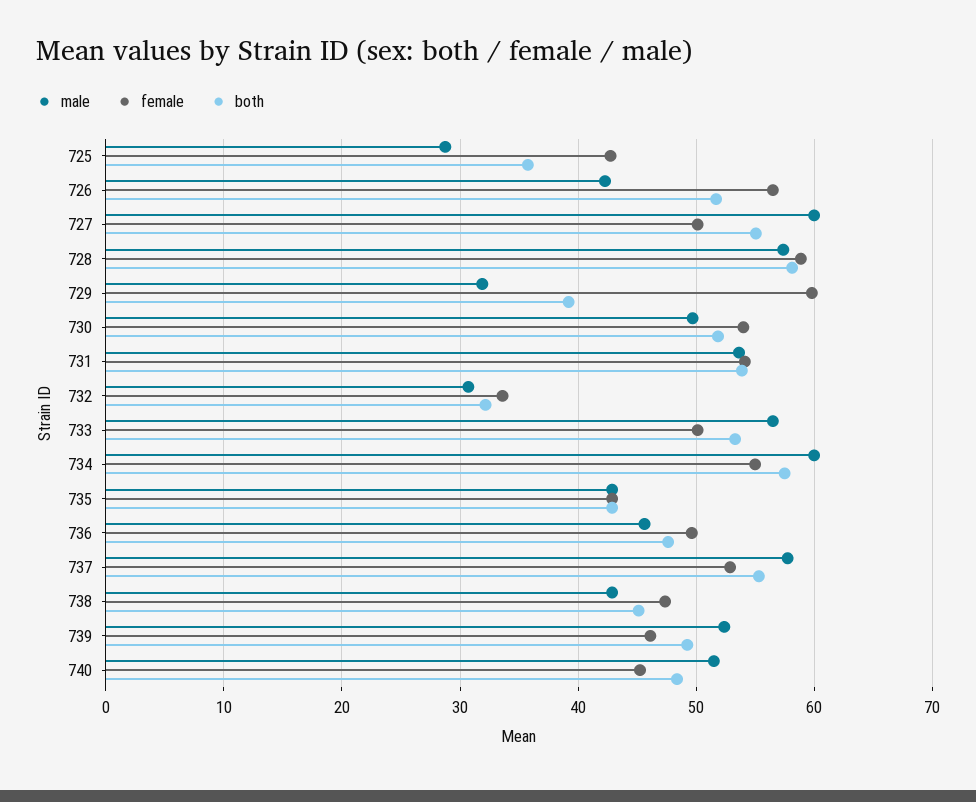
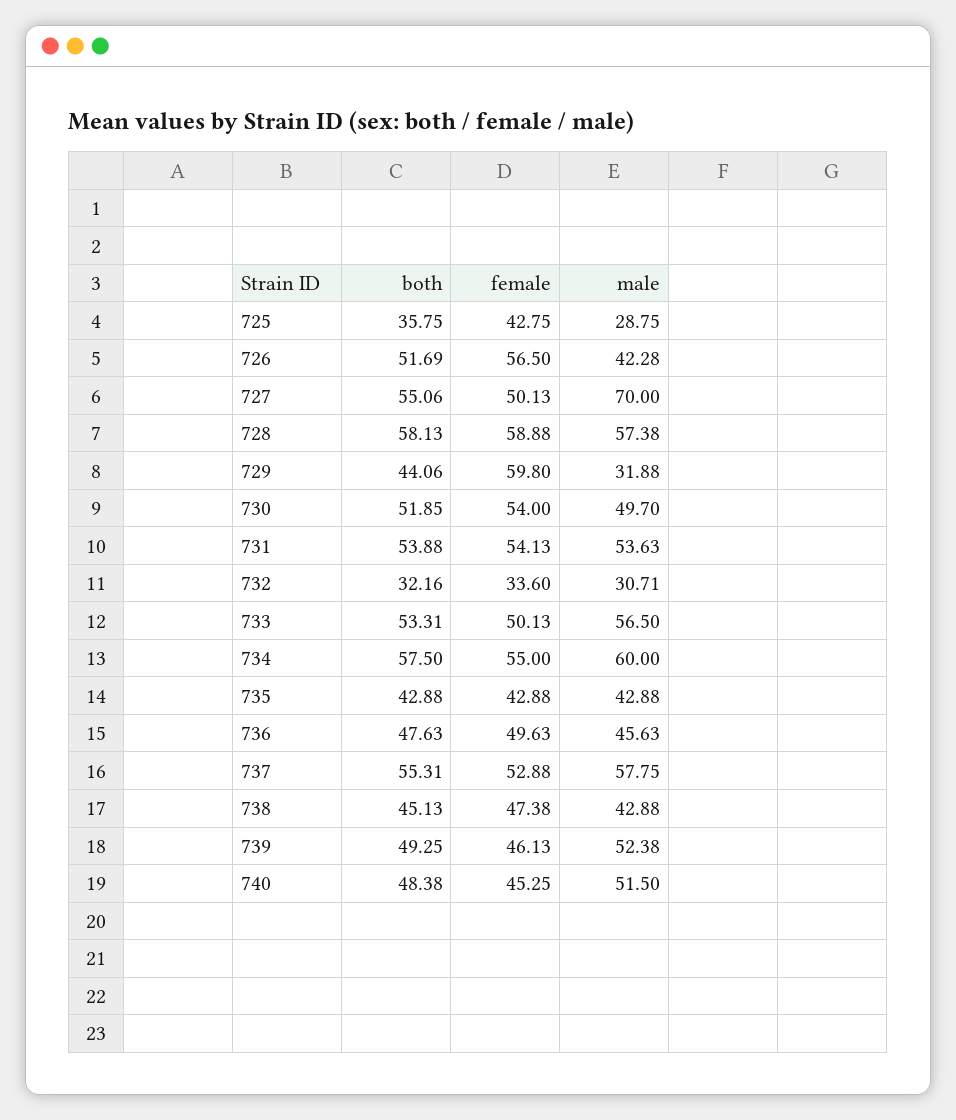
male, 727: 60 -> 70
both, 729: 39 -> 44.06

